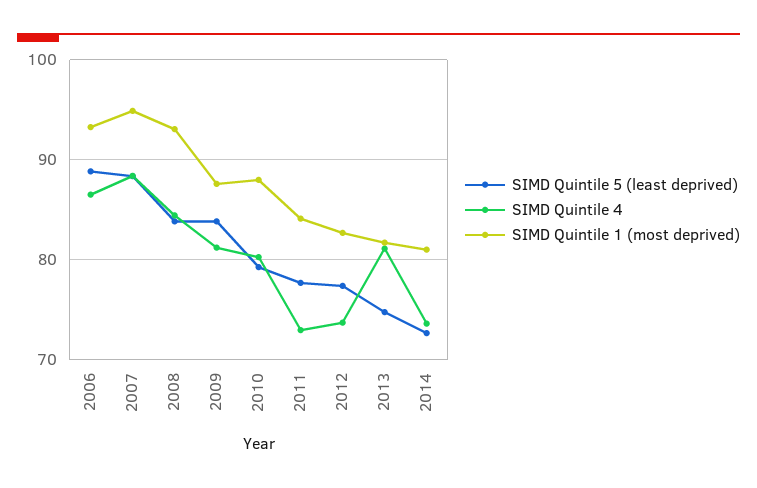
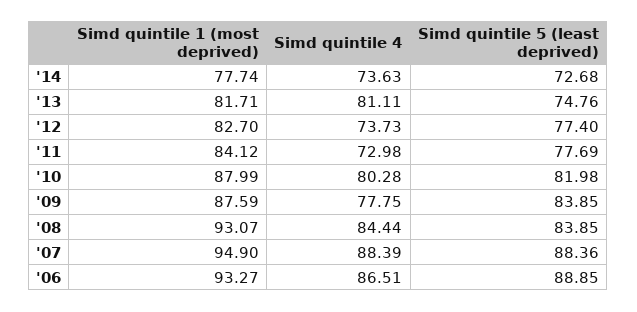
SIMD Quintile 4, 2009: 81 -> 77.75
SIMD Quintile 5 (least deprived), 2010: 79 -> 81.98
SIMD Quintile 1 (most deprived), 2014: 81 -> 77.74

